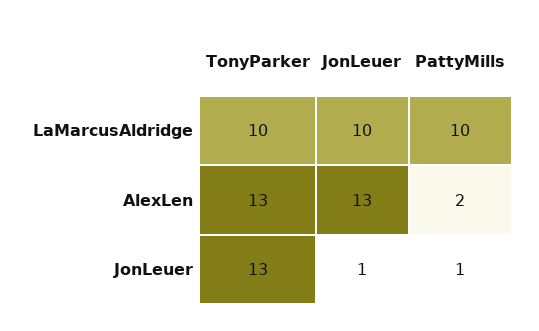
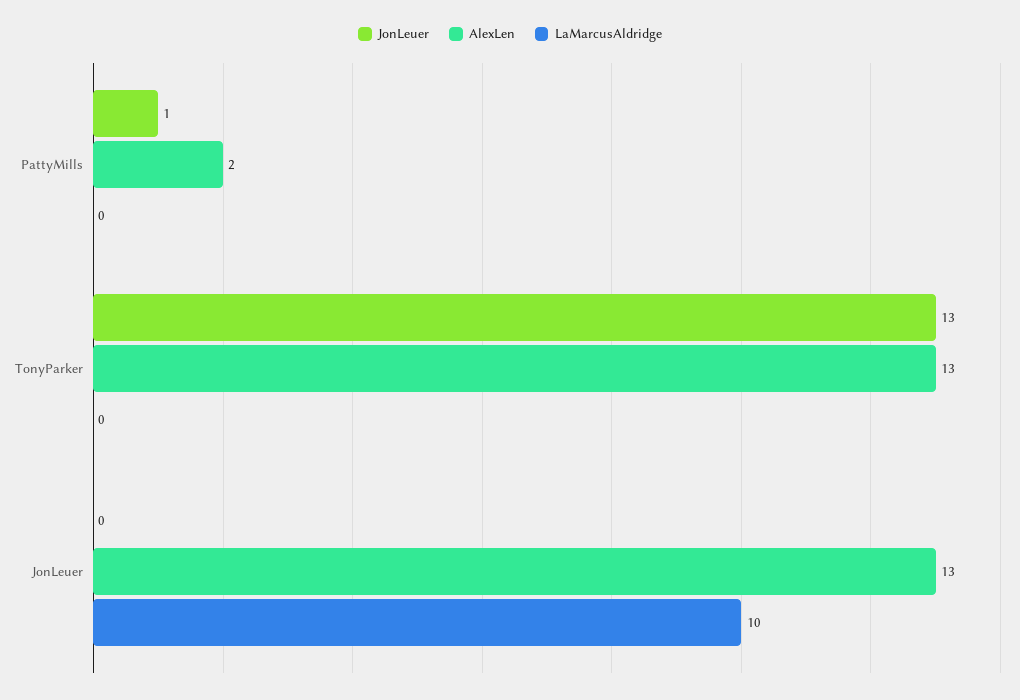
LaMarcusAldridge, TonyParker: 10 -> 0
LaMarcusAldridge, PattyMills: 10 -> 0
JonLeuer, JonLeuer: 1 -> 0

